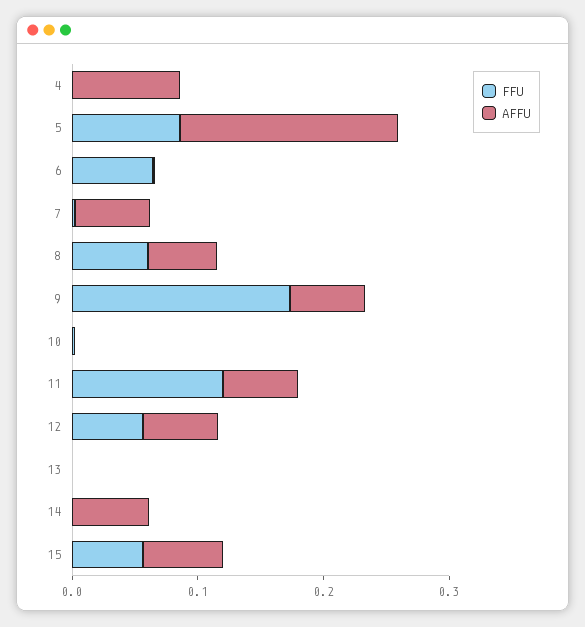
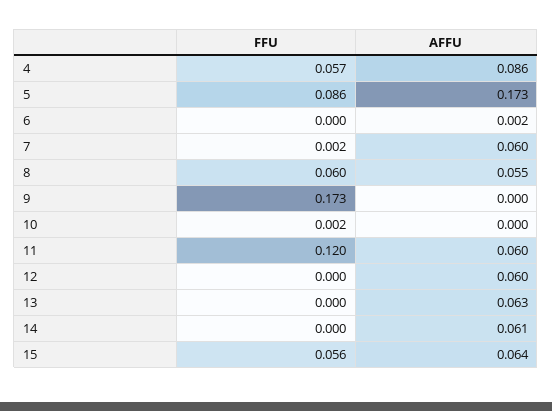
FFU, 4: 0 -> 0.057
FFU, 6: 0.06 -> 0
AFFU, 9: 0.06 -> 0
FFU, 12: 0.06 -> 0
AFFU, 13: 0 -> 0.063

